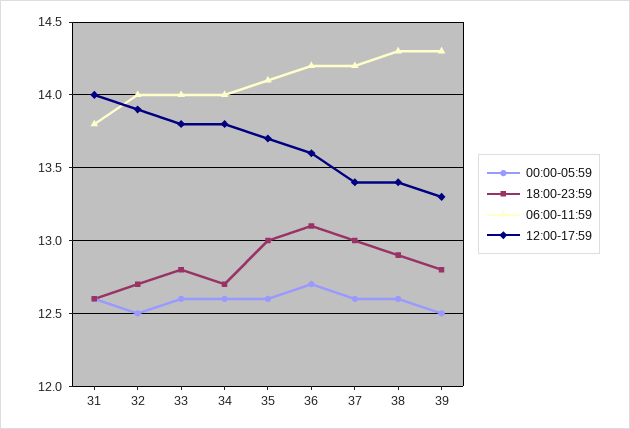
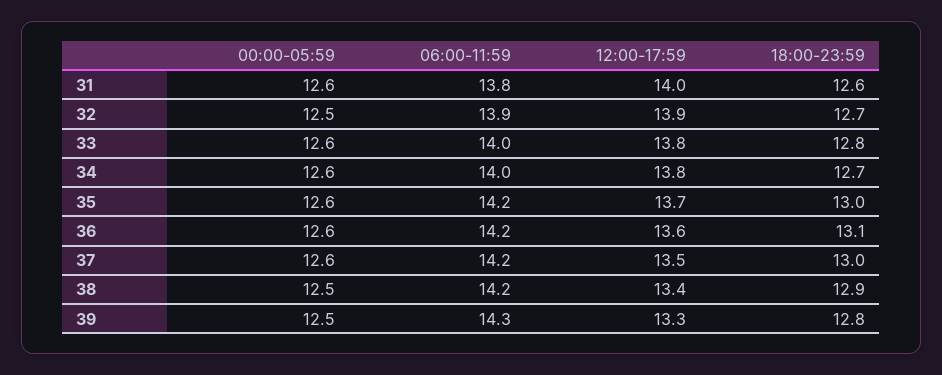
06:00-11:59, 32: 14 -> 13.9
06:00-11:59, 35: 14.1 -> 14.2
00:00-05:59, 36: 12.7 -> 12.6
12:00-17:59, 37: 13.4 -> 13.5
00:00-05:59, 38: 12.6 -> 12.5
06:00-11:59, 38: 14.3 -> 14.2

